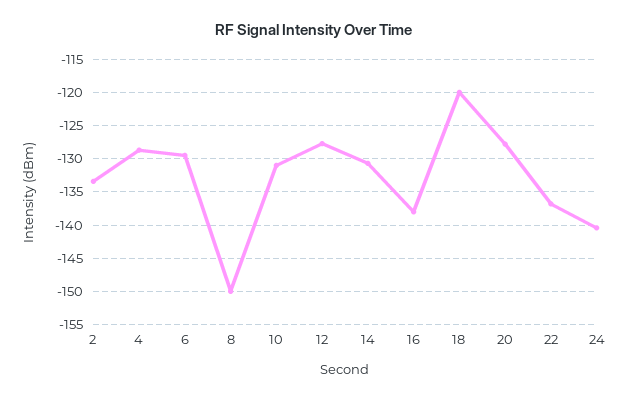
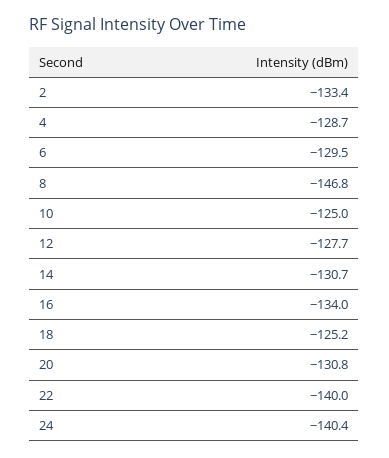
8: -150 -> -146.8
10: -131 -> -125
16: -138 -> -134
18: -120 -> -125.2
20: -128 -> -130.8
22: -137 -> -140

